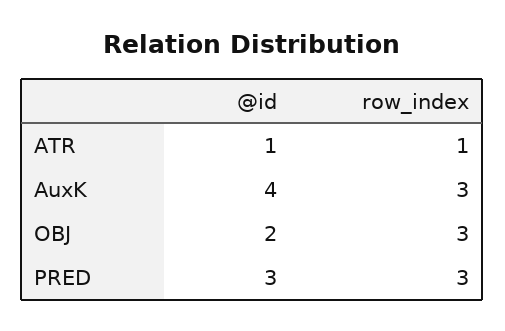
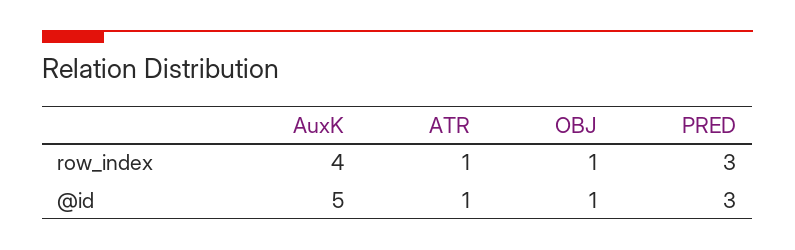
@id, AuxK: 4 -> 5
row_index, AuxK: 3 -> 4
@id, OBJ: 2 -> 1
row_index, OBJ: 3 -> 1

